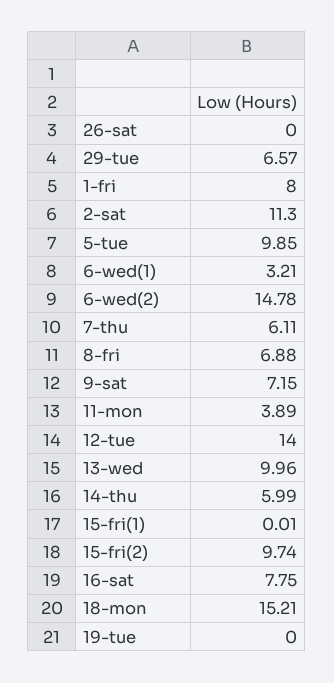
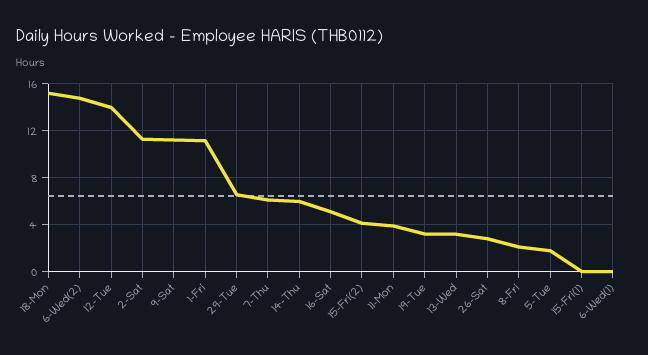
26-sat: 0 -> 3
1-fri: 8 -> 11
5-tue: 9.85 -> 2
6-wed(1): 3.21 -> 0
8-fri: 6.88 -> 2
9-sat: 7.15 -> 11
13-wed: 9.96 -> 3
15-fri(2): 9.74 -> 4
16-sat: 7.75 -> 5
19-tue: 0 -> 3

